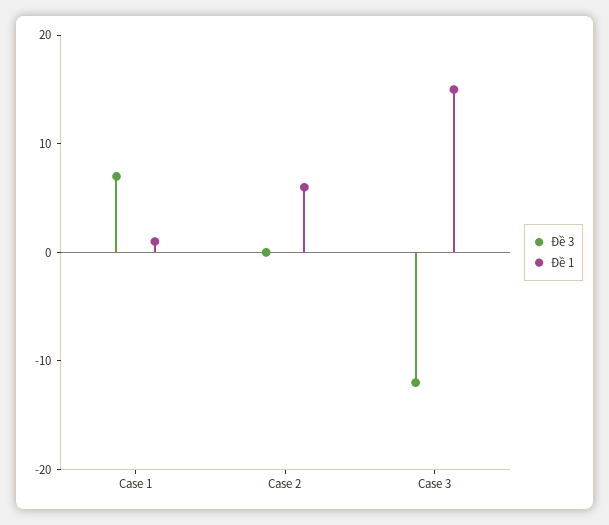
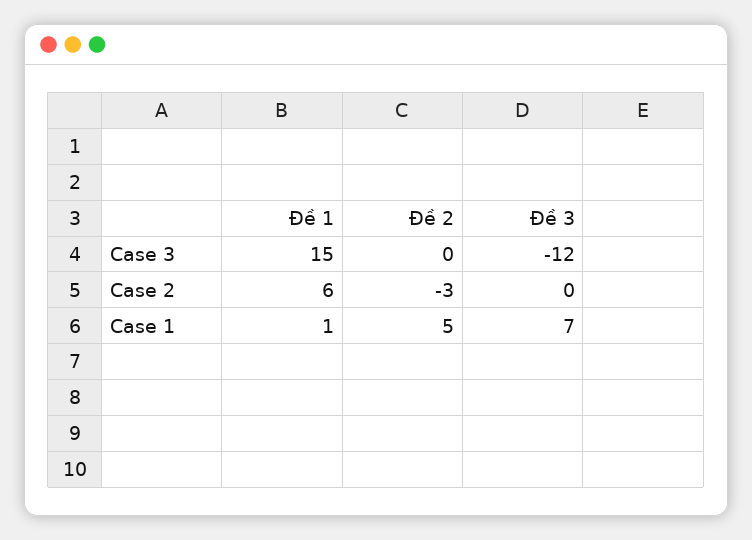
Đề 2, Case 3: none -> 0
Đề 2, Case 2: none -> -3
Đề 2, Case 1: none -> 5

